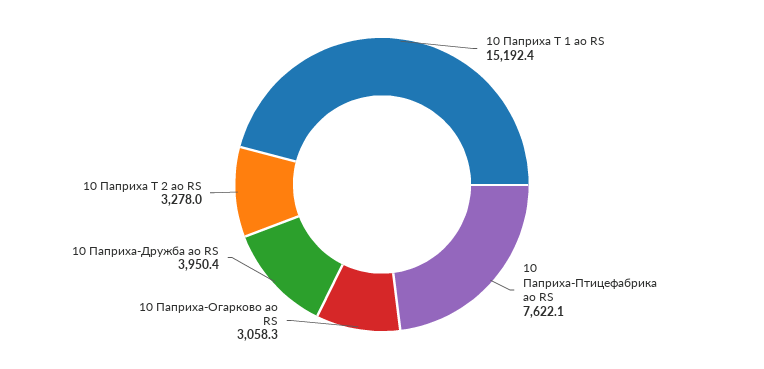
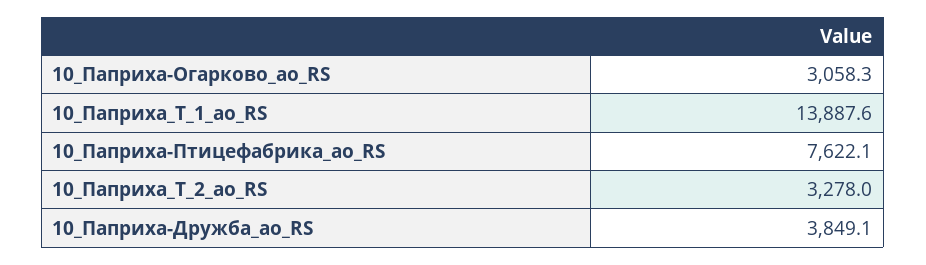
10 Паприха Т 1 ао RS: 15192.4 -> 13887.6
10 Паприха-Дружба ао RS: 3950.4 -> 3849.1

